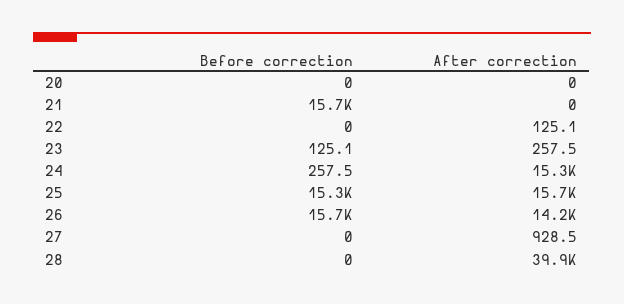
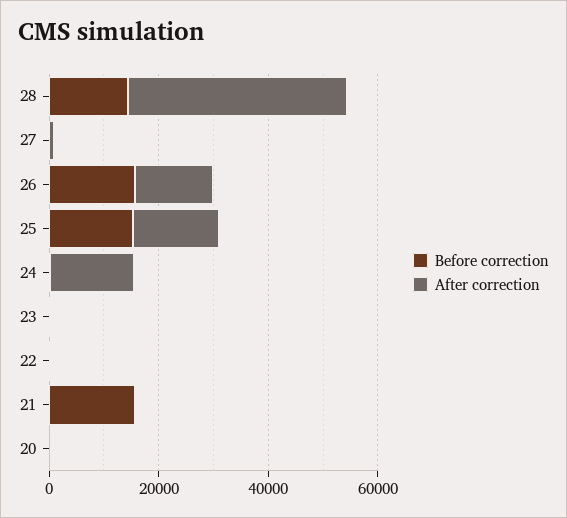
Before correction, 28: 0 -> 15000

